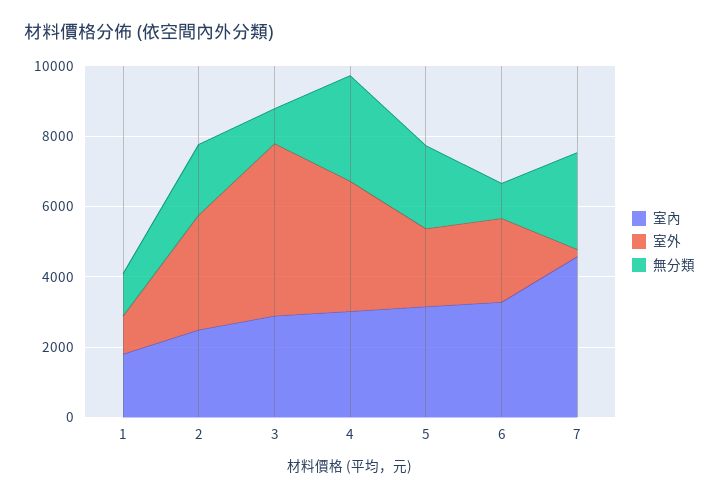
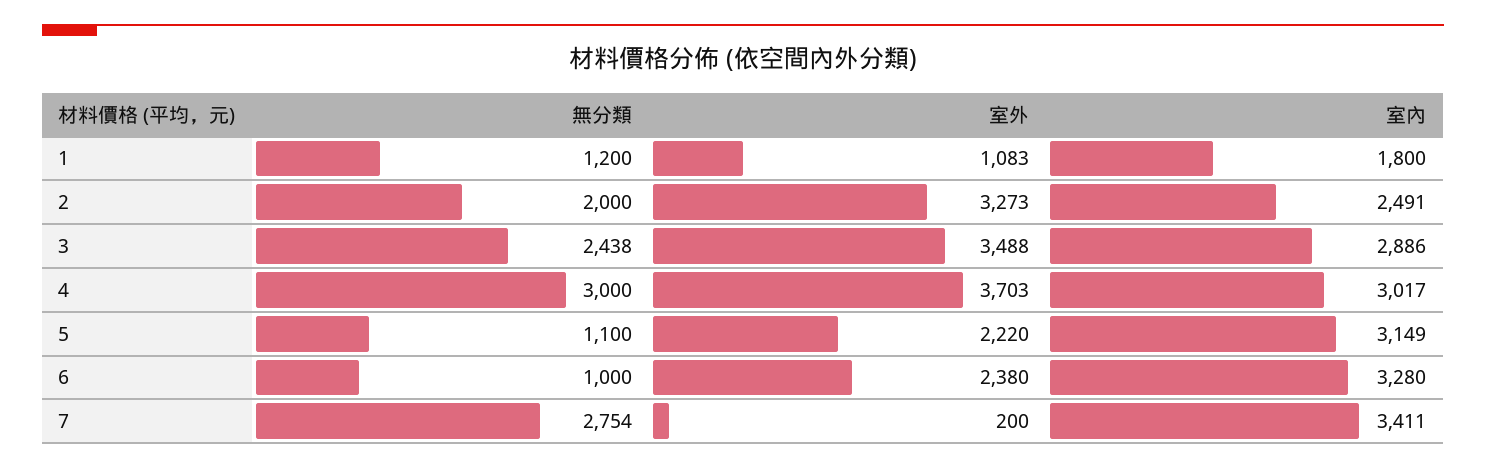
室外, 3: 5000 -> 3488
無分類, 3: 1000 -> 2438
無分類, 5: 2500 -> 1100
室內, 7: 4500 -> 3411

